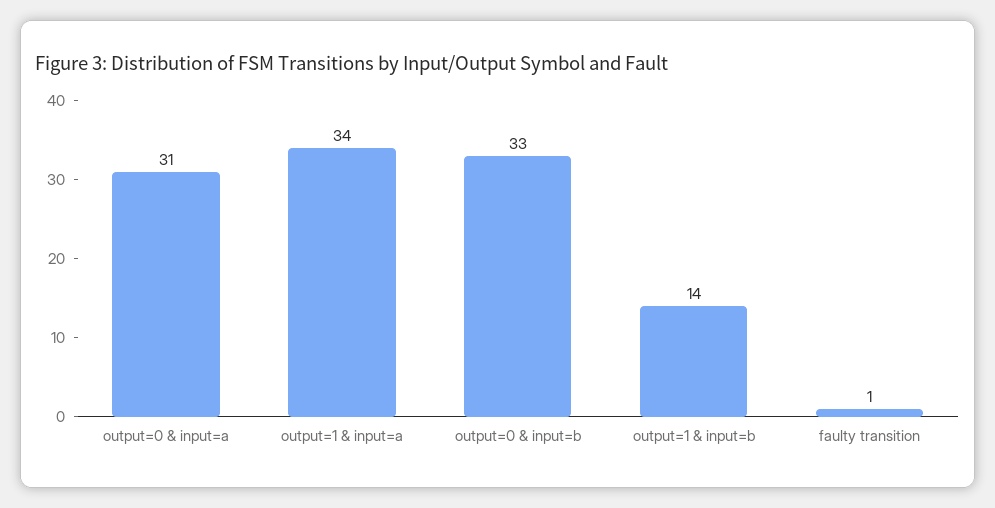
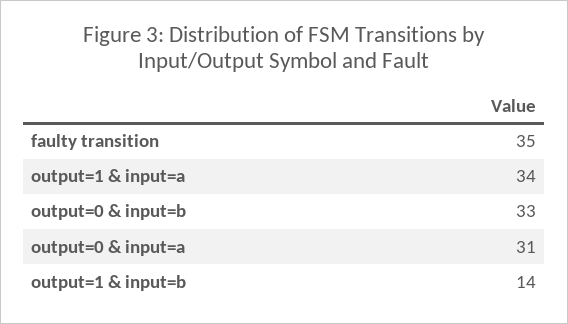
faulty transition: 1 -> 35

